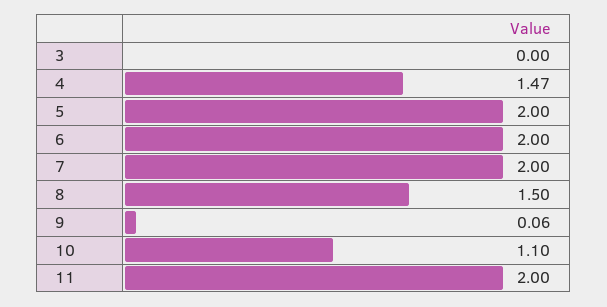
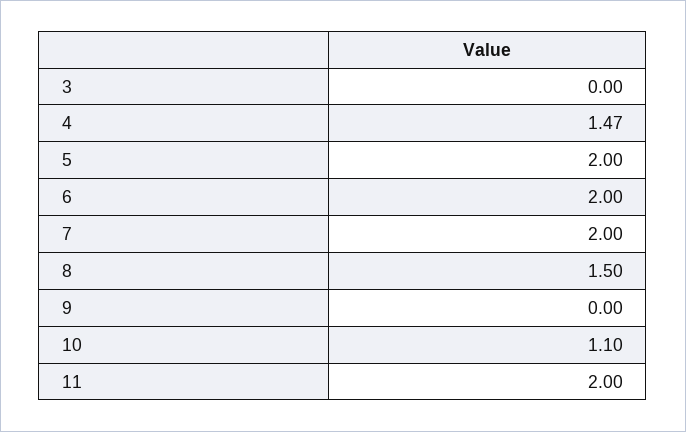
9: 0.06 -> 0

